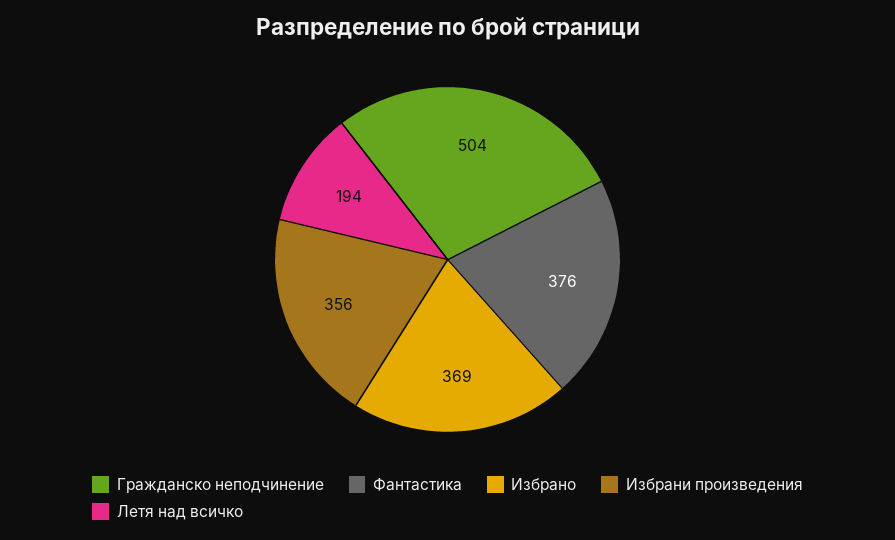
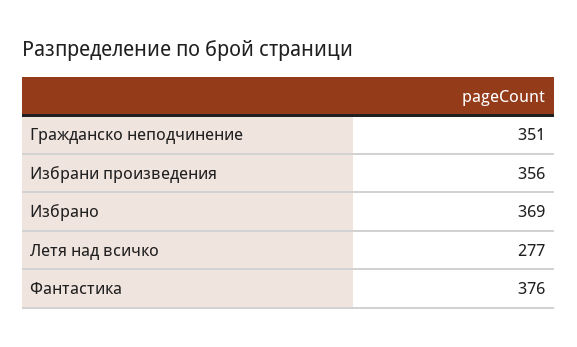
Гражданско неподчинение: 504 -> 351
Летя над всичко: 194 -> 277

